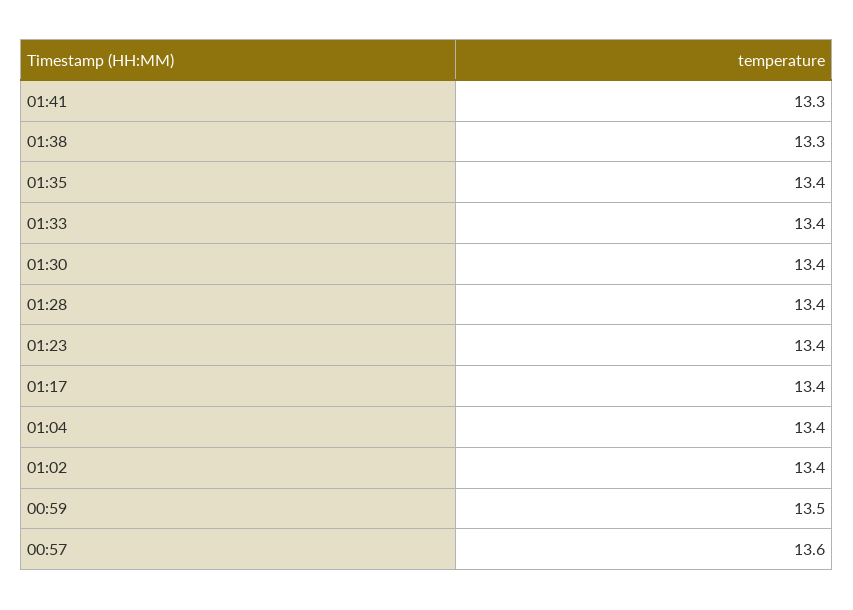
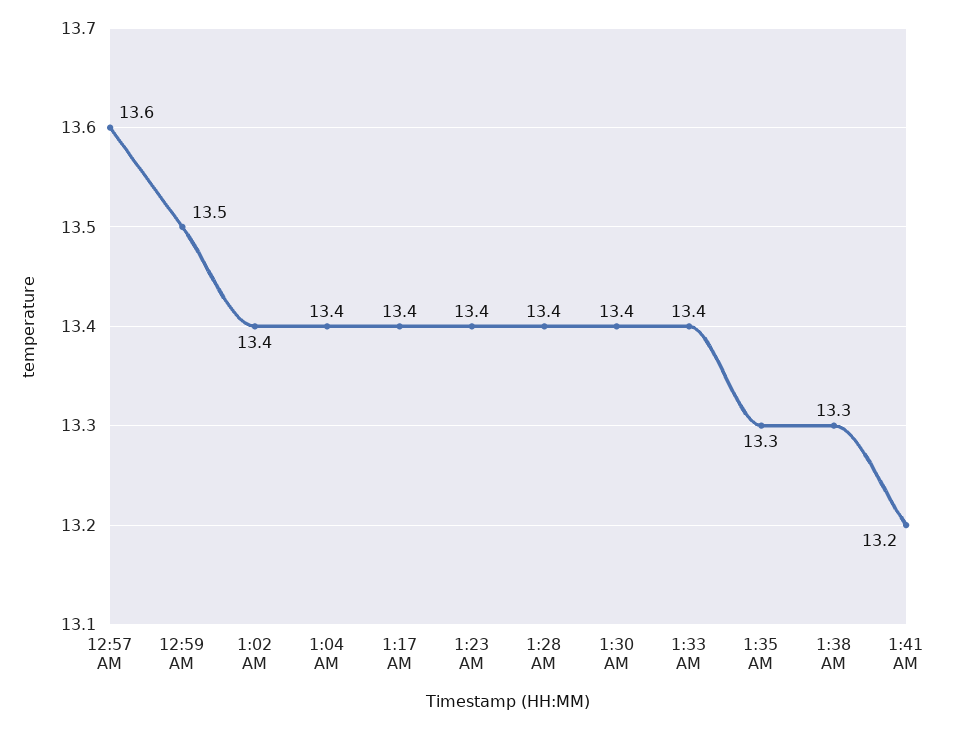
01:41: 13.3 -> 13.2
01:35: 13.4 -> 13.3

